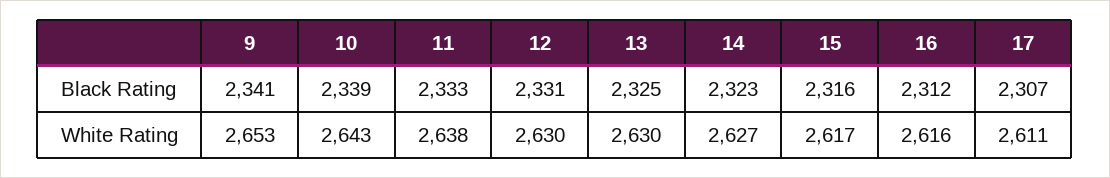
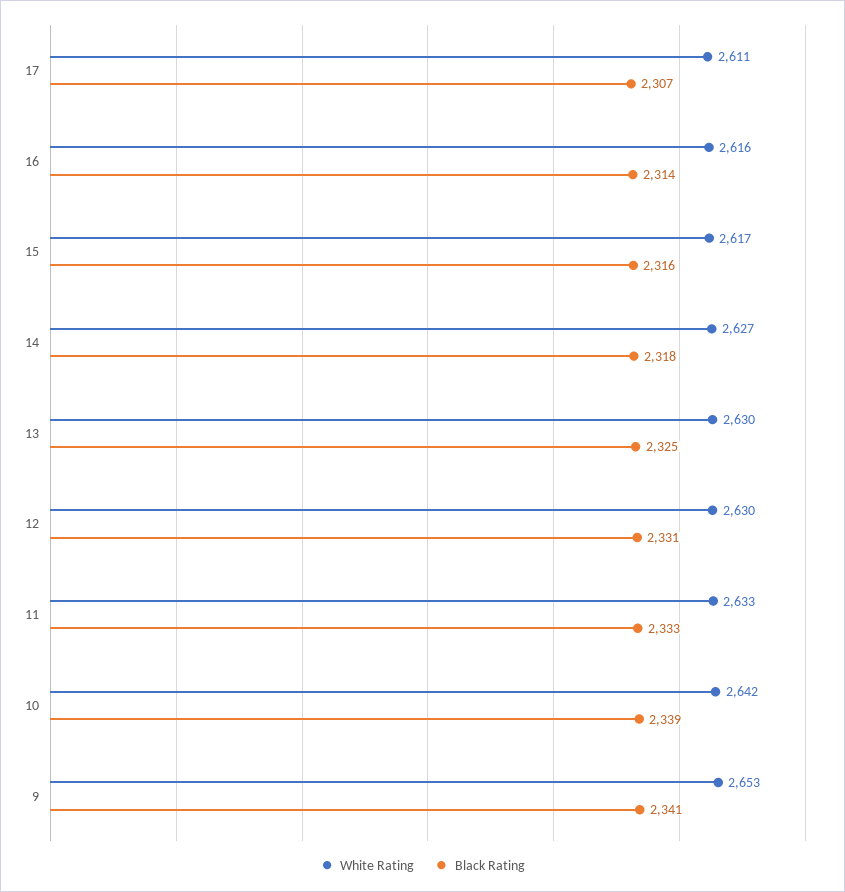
Black Rating, 14: 2323 -> 2318
Black Rating, 16: 2312 -> 2314
White Rating, 10: 2643 -> 2642
White Rating, 11: 2638 -> 2633

